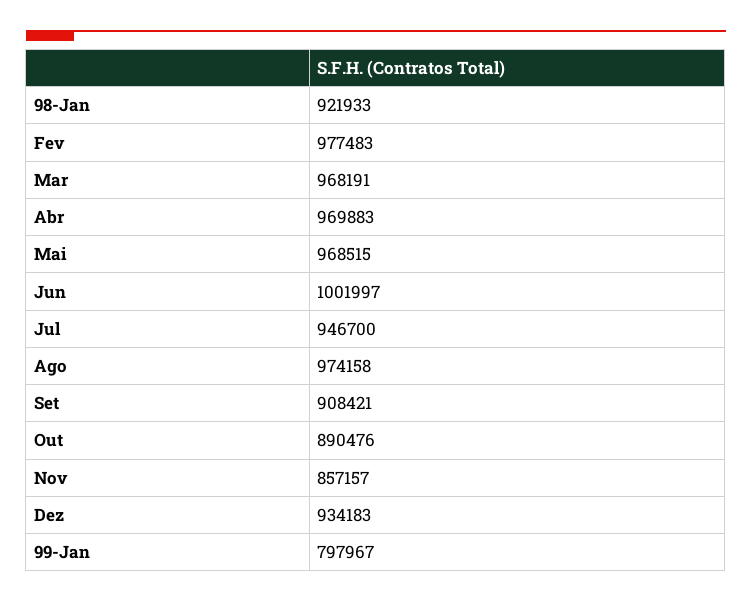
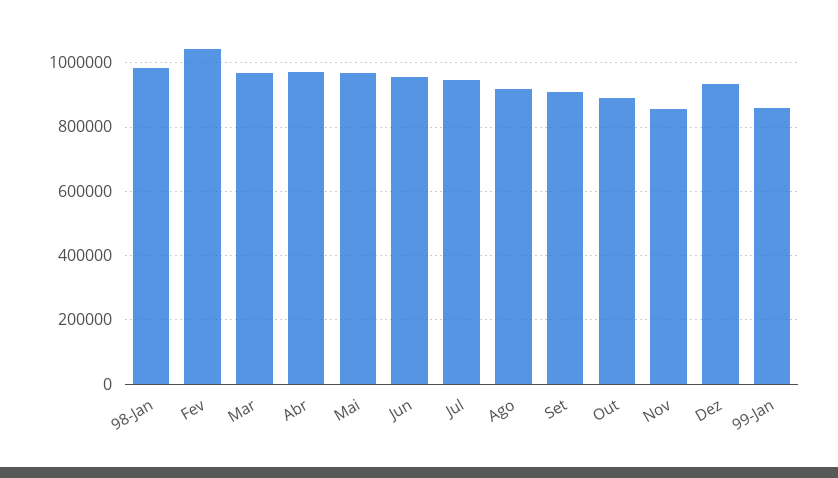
98-Jan: 921933 -> 980000
Fev: 977483 -> 1040000
Jun: 1001997 -> 960000
Ago: 974158 -> 920000
99-Jan: 797967 -> 860000

